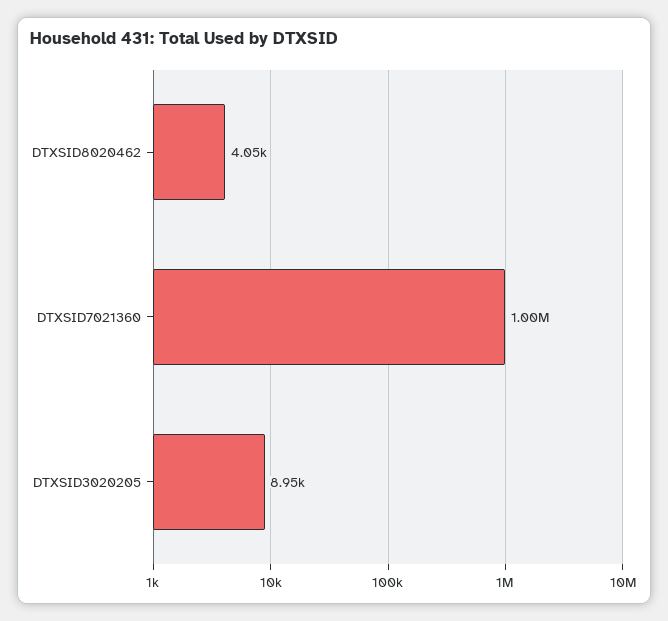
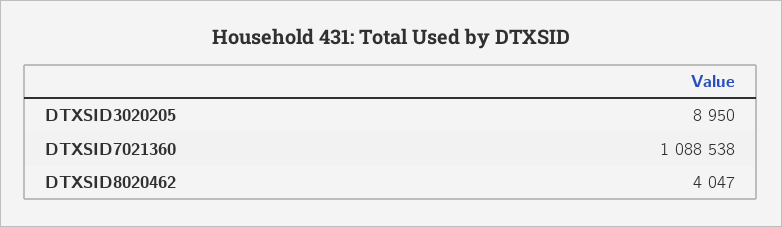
DTXSID7021360: 1000000 -> 1088538

